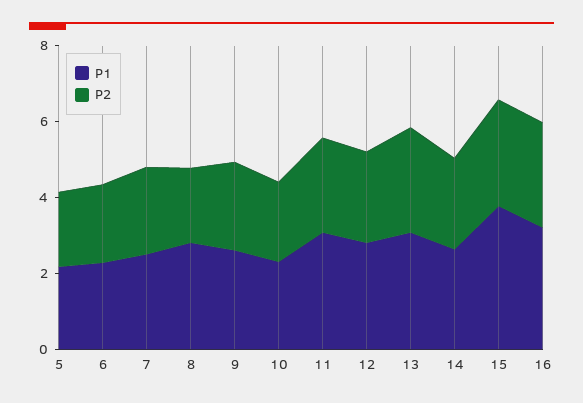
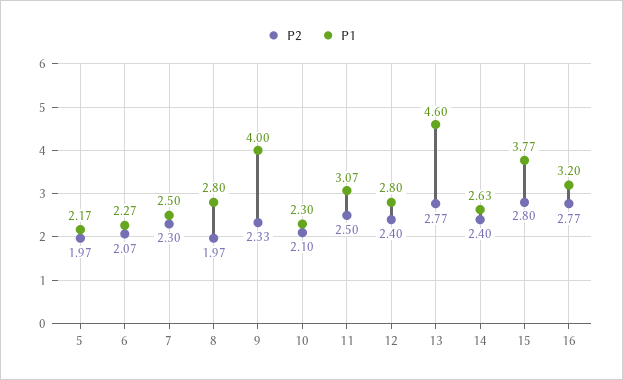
P1, 9: 2.5 -> 4
P1, 13: 3 -> 4.6

